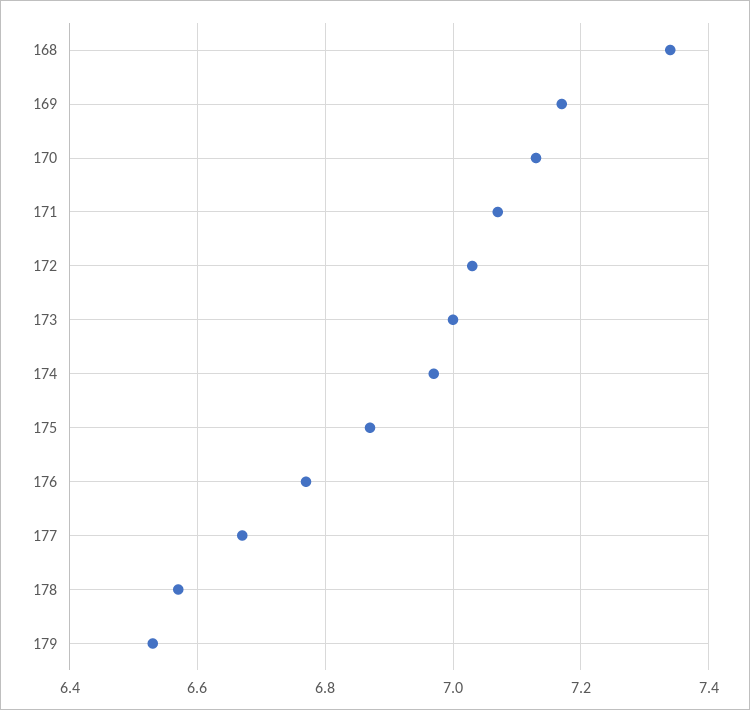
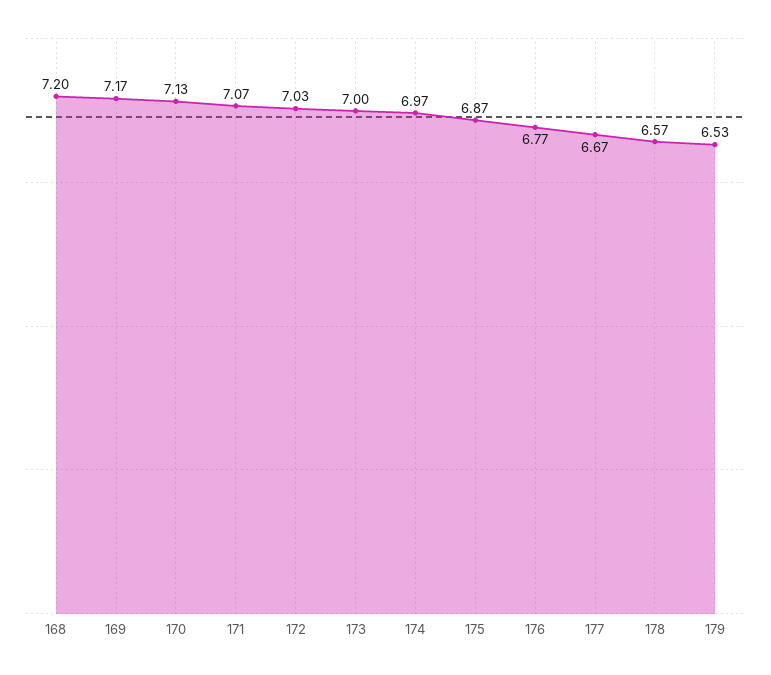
168: 7.35 -> 7.2

